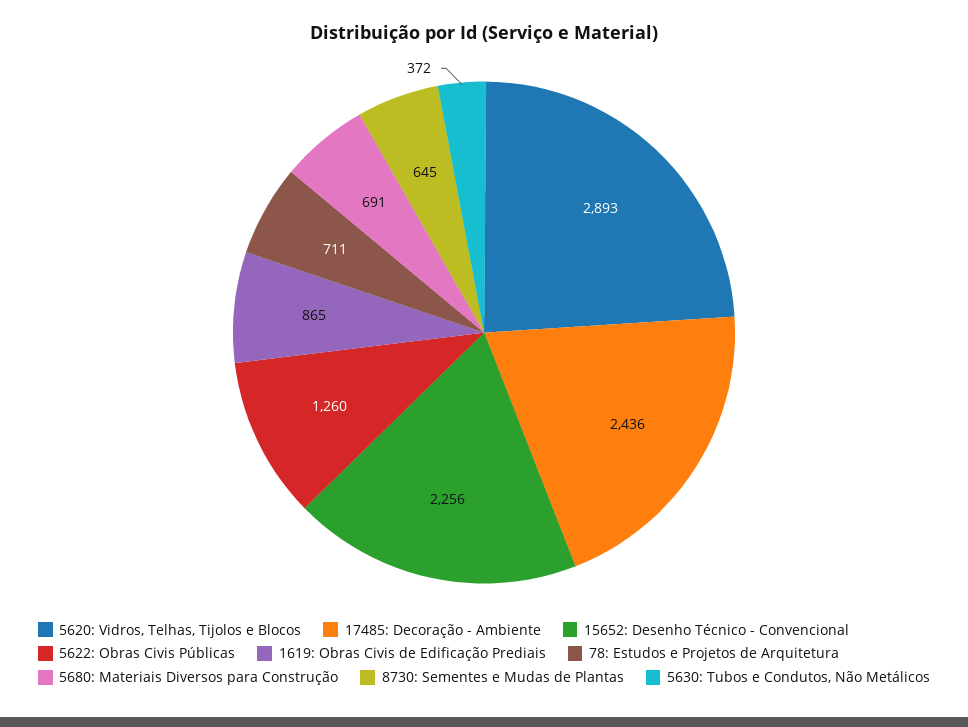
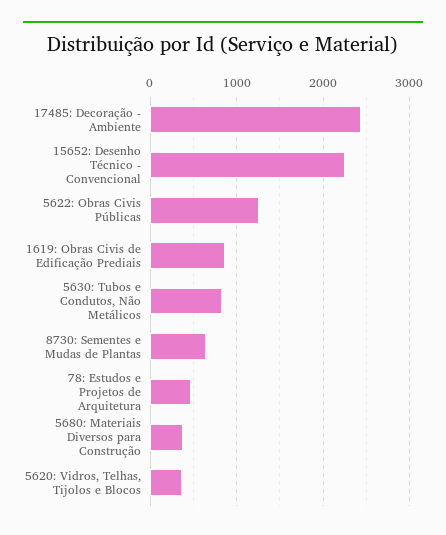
5620: Vidros, Telhas, Tijolos e Blocos: 2893 -> 400
78: Estudos e Projetos de Arquitetura: 711 -> 500
5680: Materiais Diversos para Construção: 691 -> 400
5630: Tubos e Condutos, Não Metálicos: 372 -> 800

